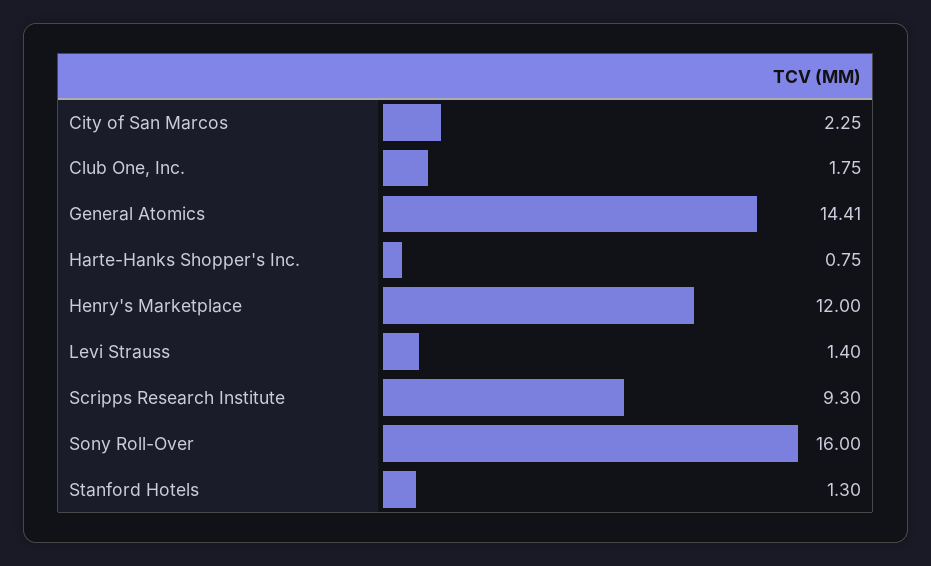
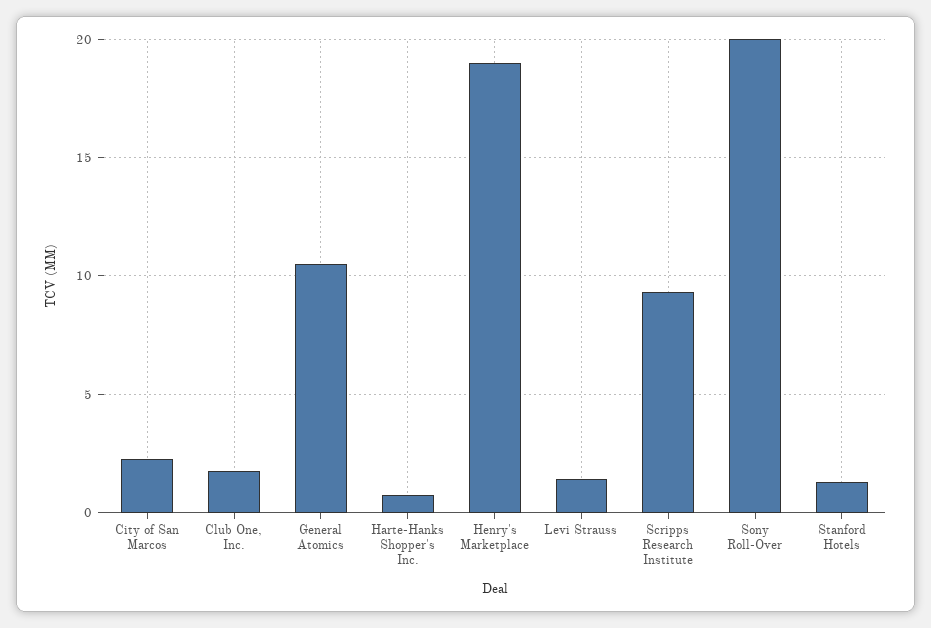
General Atomics: 14.41 -> 10.5
Henry's Marketplace: 12 -> 19
Sony Roll-Over: 16 -> 20

